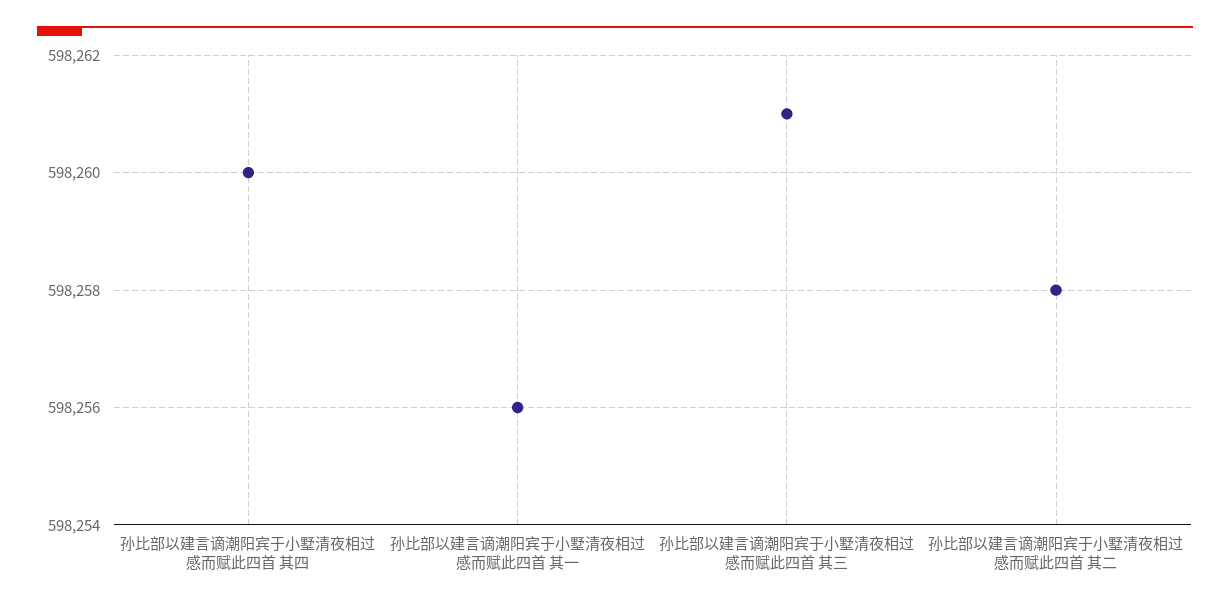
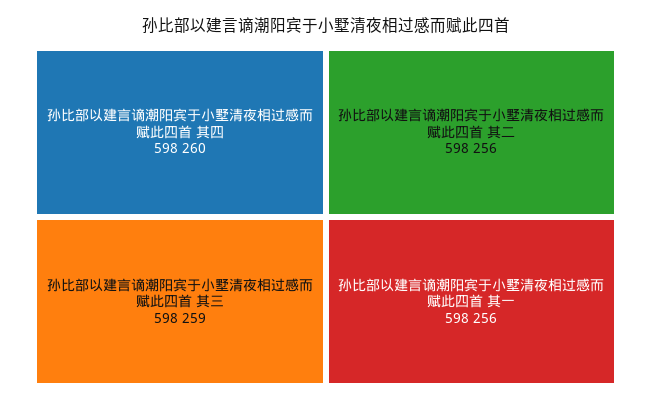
孙比部以建言谪潮阳宾于小墅清夜相过感而赋此四首 其三: 598261 -> 598259
孙比部以建言谪潮阳宾于小墅清夜相过感而赋此四首 其二: 598258 -> 598256

